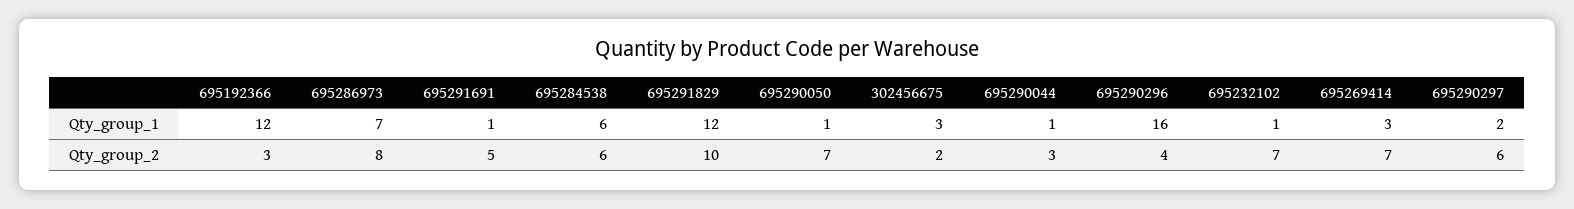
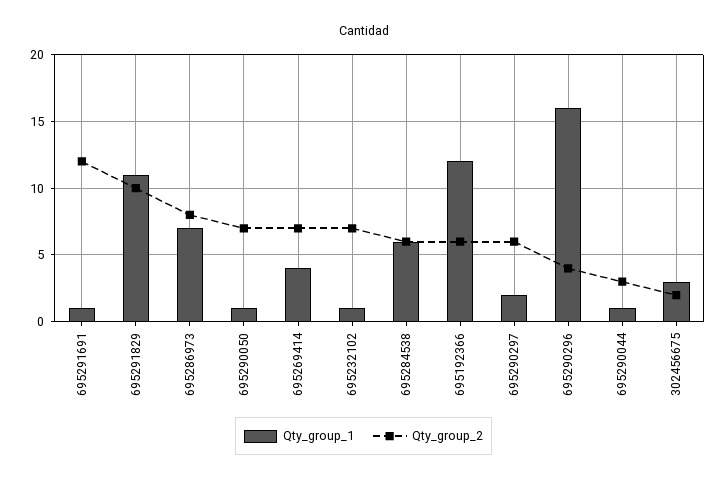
Qty_group_1, 695291829: 12 -> 11
Qty_group_1, 695269414: 3 -> 4
Qty_group_2, 695192366: 3 -> 6
Qty_group_2, 695291691: 5 -> 12

